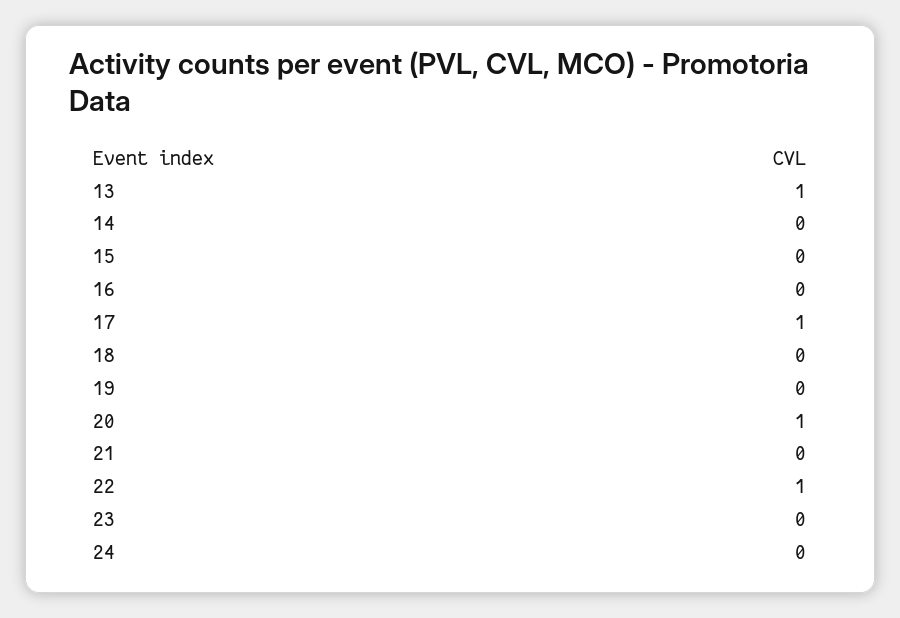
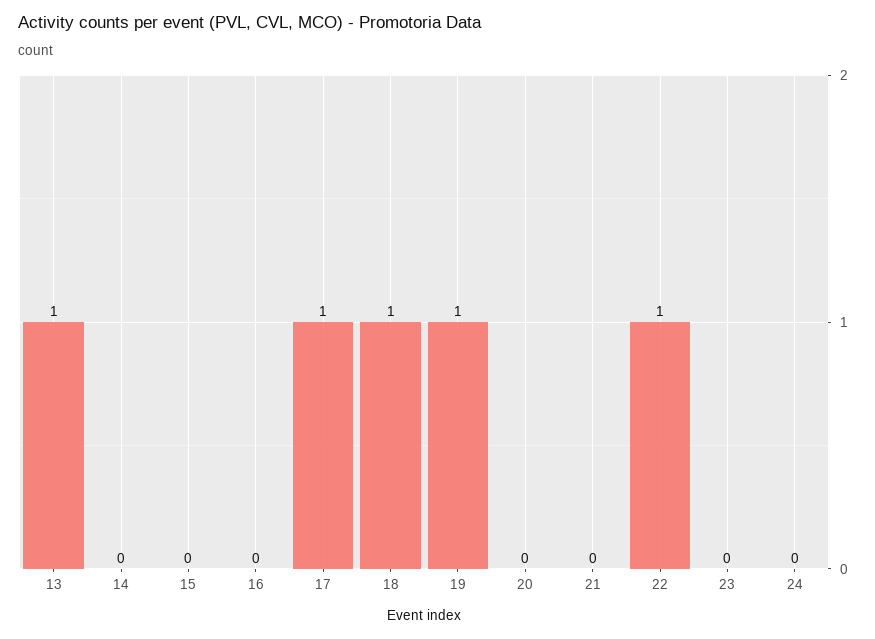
18: 0 -> 1
19: 0 -> 1
20: 1 -> 0

